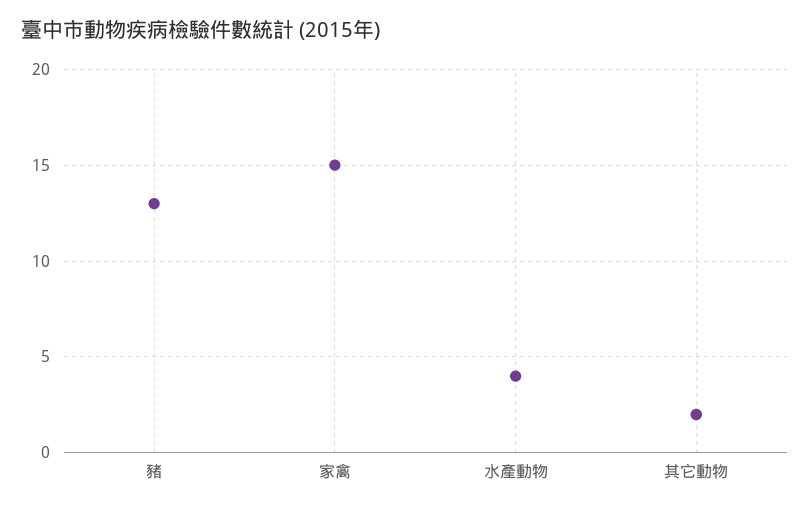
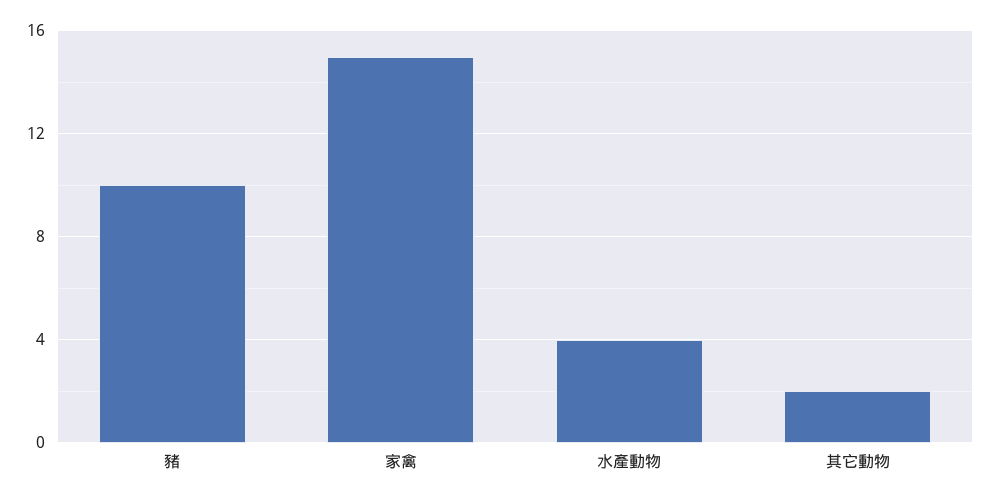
豬: 13 -> 10

